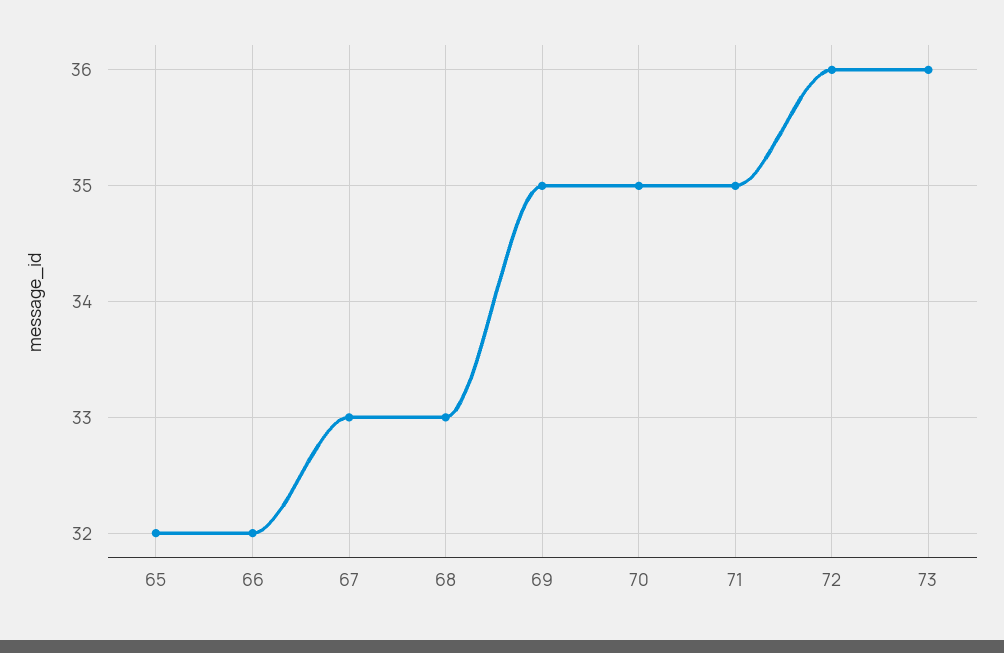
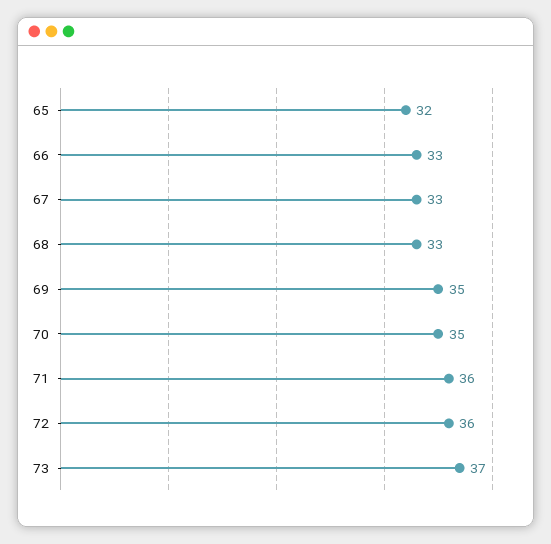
66: 32 -> 33
71: 35 -> 36
73: 36 -> 37

